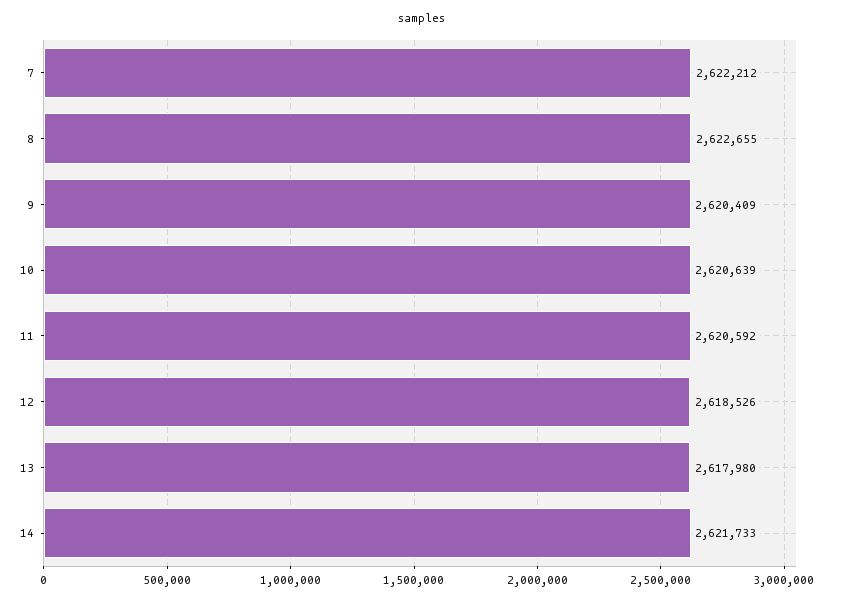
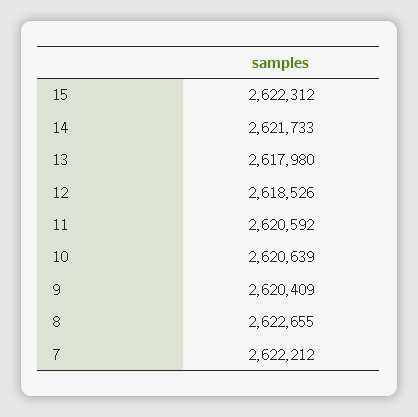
15: none -> 2622312

